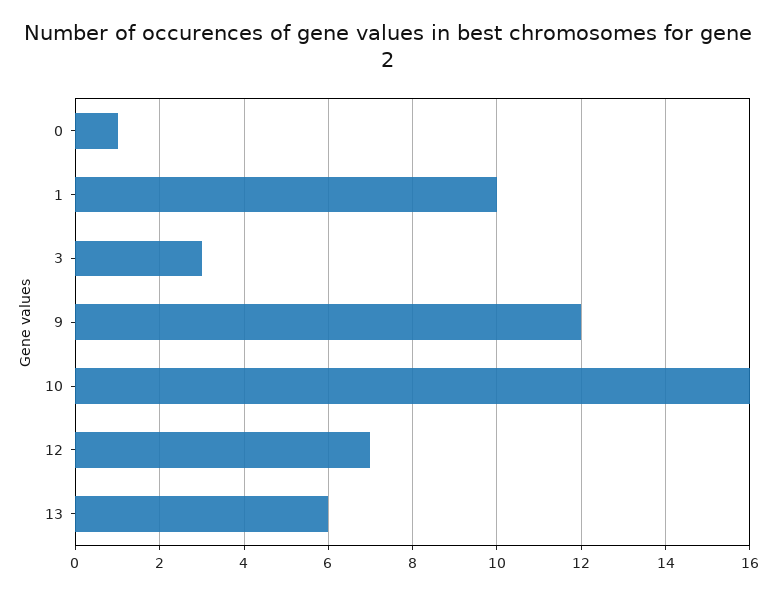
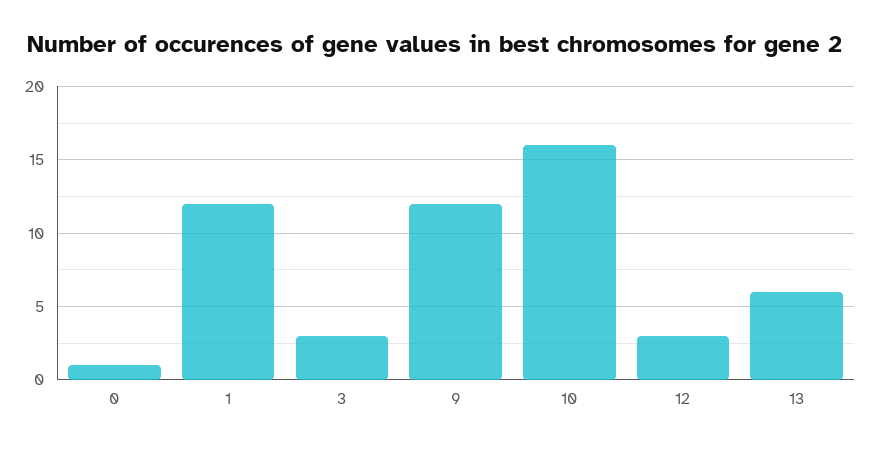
1: 10 -> 12
12: 7 -> 3

